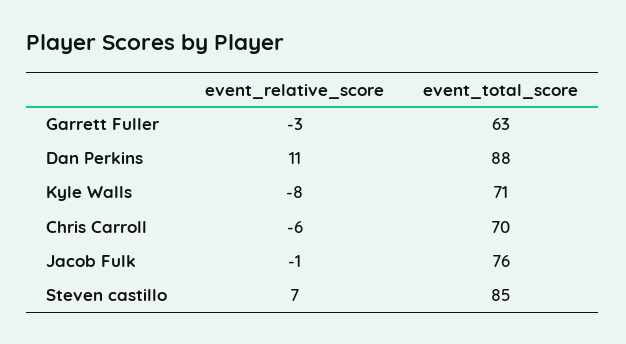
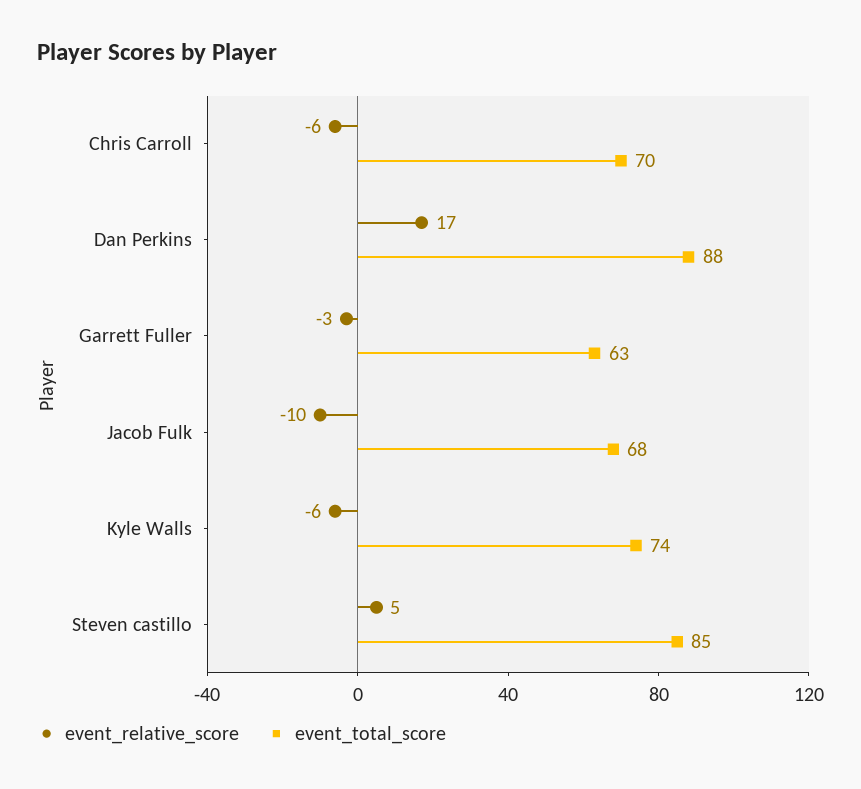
event_relative_score, Dan Perkins: 11 -> 17
event_relative_score, Kyle Walls: -8 -> -6
event_total_score, Kyle Walls: 71 -> 74
event_relative_score, Jacob Fulk: -1 -> -10
event_total_score, Jacob Fulk: 76 -> 68
event_relative_score, Steven castillo: 7 -> 5

